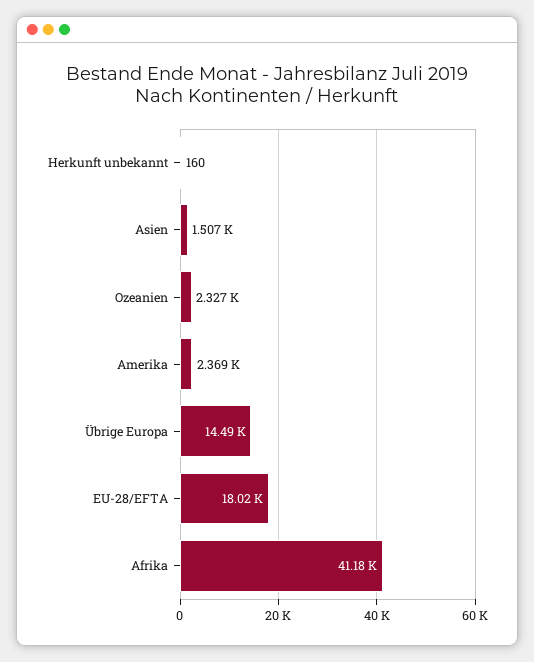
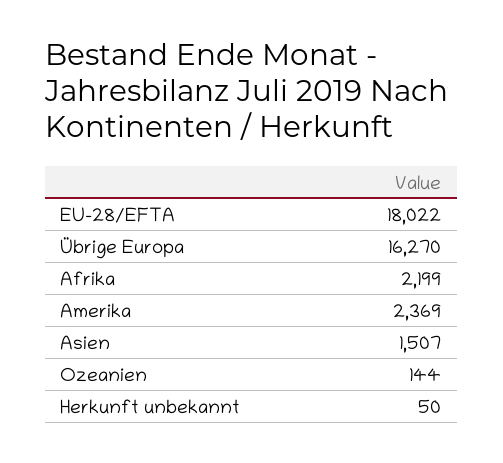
Herkunft unbekannt: 160 -> 50
Ozeanien: 2327 -> 144
Übrige Europa: 14490 -> 16270
Afrika: 41180 -> 2199

